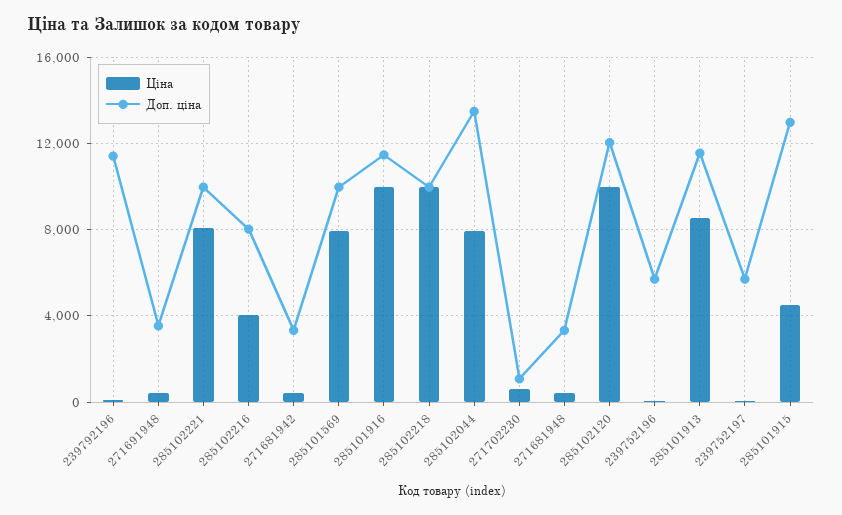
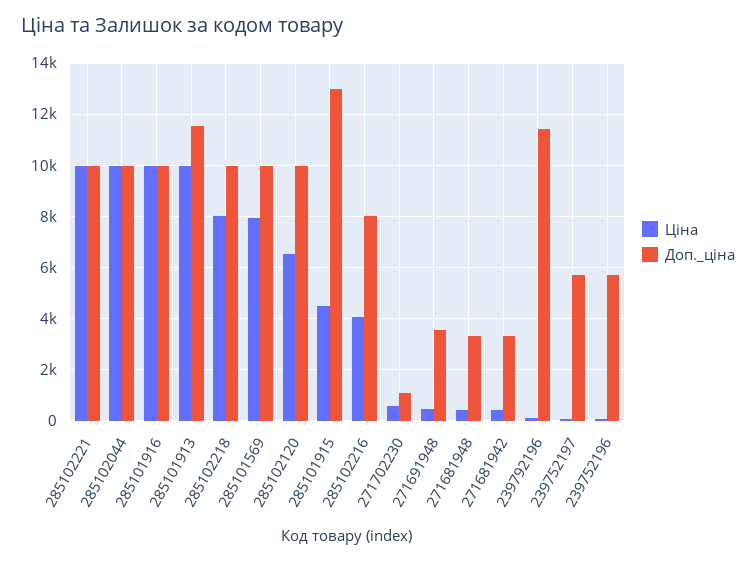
Ціна, 285102221: 8000 -> 10000
Доп. ціна, 285101916: 11500 -> 10000
Ціна, 285102218: 10000 -> 8000
Ціна, 285102044: 8000 -> 10000
Доп. ціна, 285102044: 13500 -> 10000
Ціна, 285102120: 10000 -> 6500
Доп. ціна, 285102120: 12000 -> 10000
Ціна, 285101913: 8500 -> 10000

